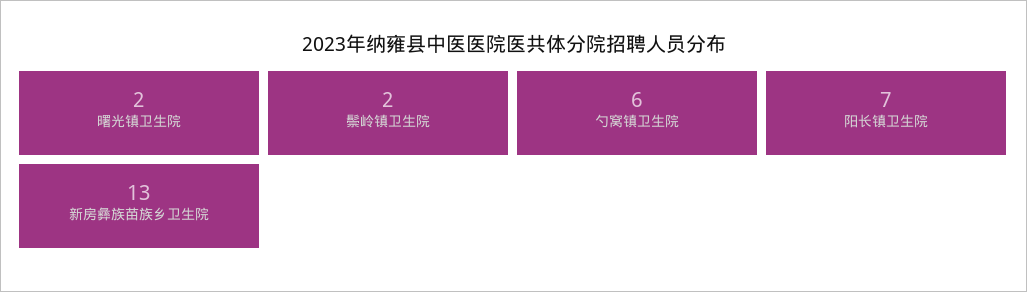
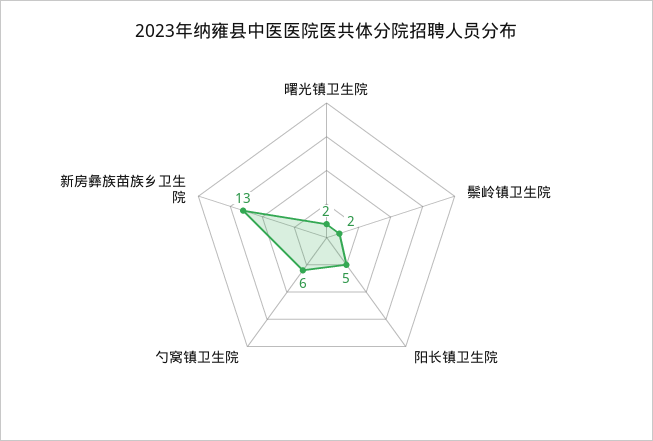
阳长镇卫生院: 7 -> 5

